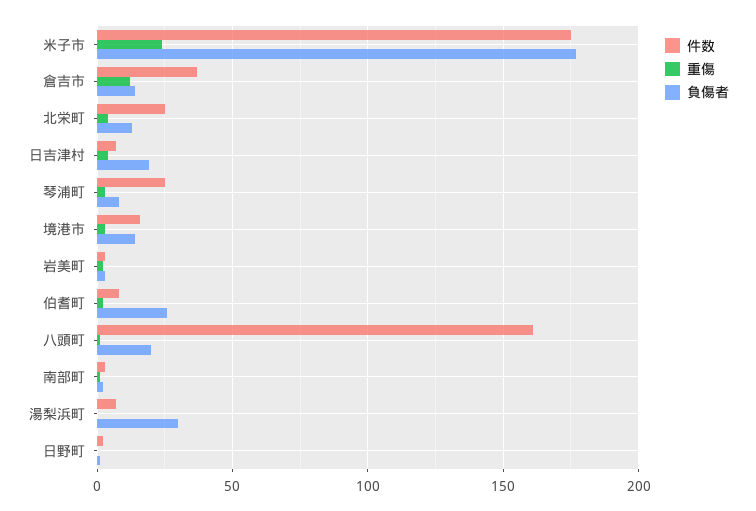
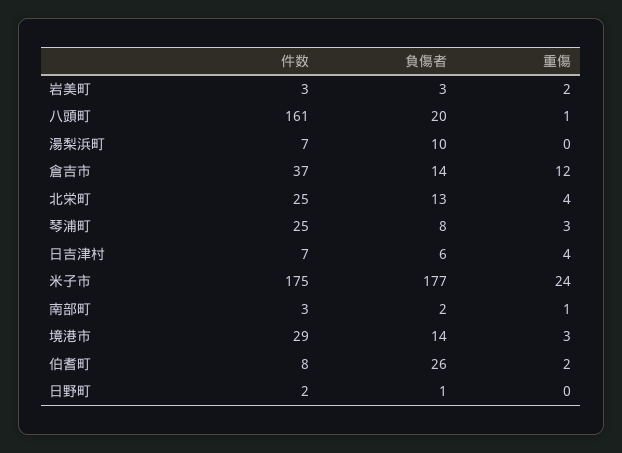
負傷者, 日吉津村: 20 -> 6
件数, 境港市: 15 -> 29
負傷者, 湯梨浜町: 30 -> 10

